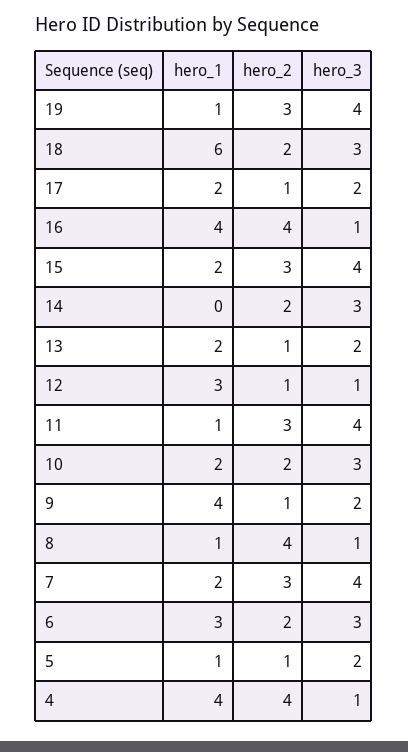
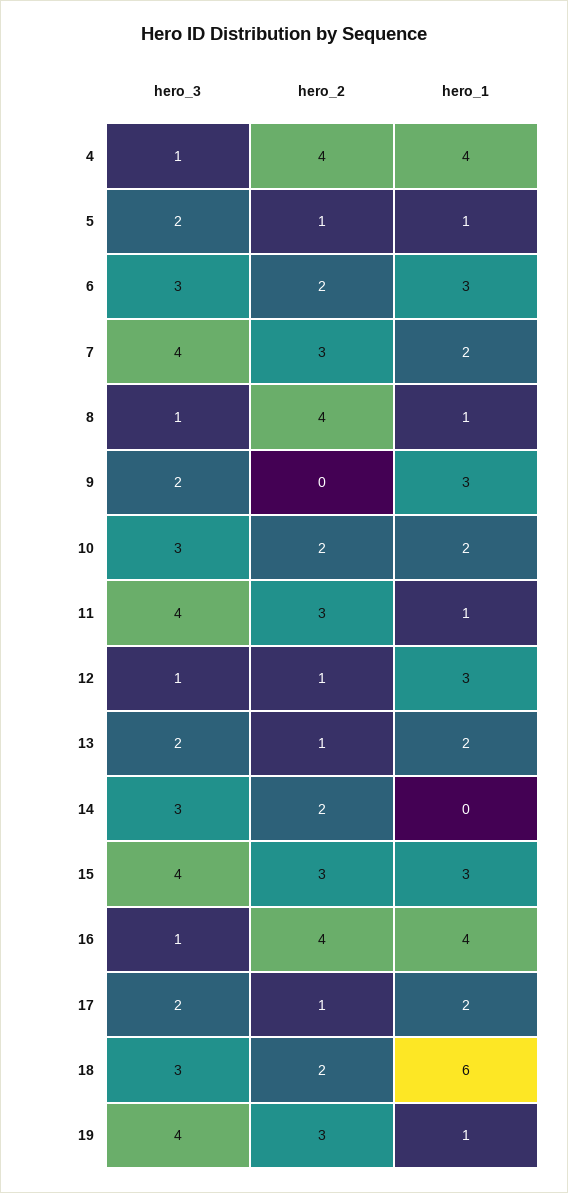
hero_1, 15: 2 -> 3
hero_1, 9: 4 -> 3
hero_2, 9: 1 -> 0

